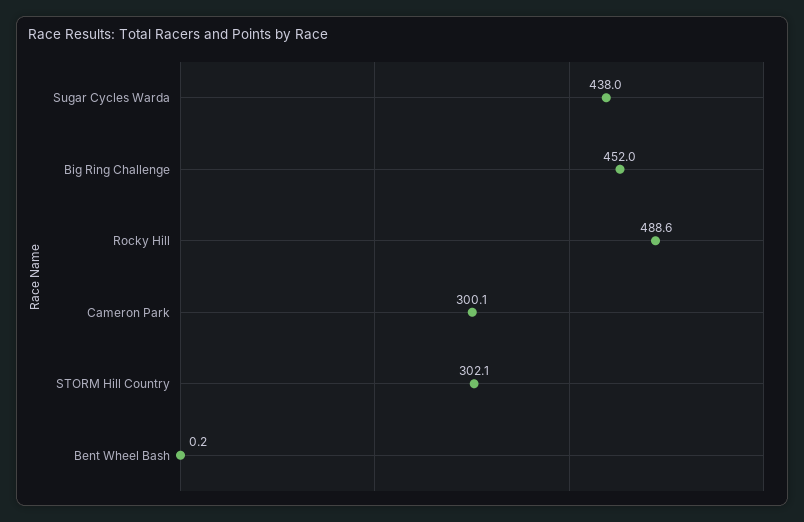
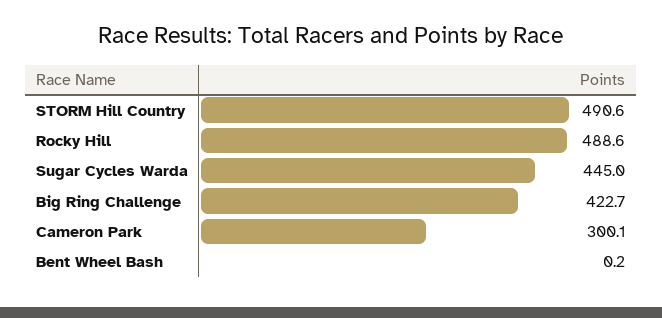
Sugar Cycles Warda: 438 -> 445
Big Ring Challenge: 452 -> 422.7
STORM Hill Country: 302.1 -> 490.6

